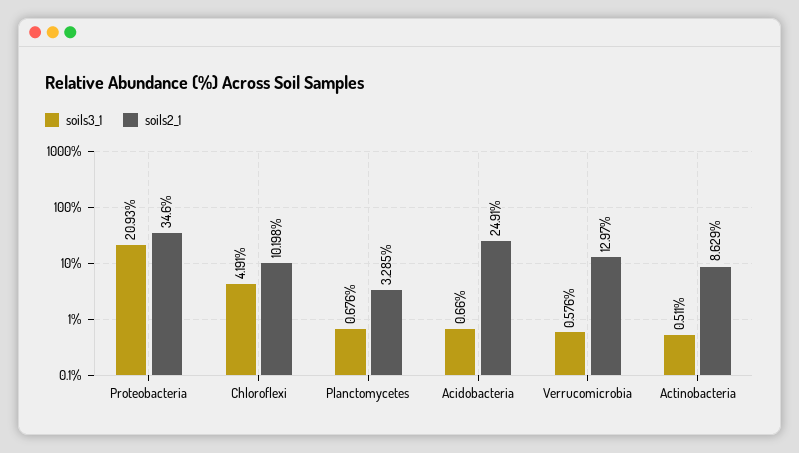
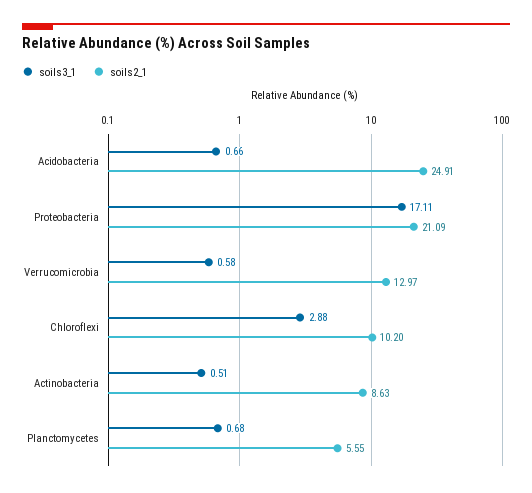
soils3_1, Proteobacteria: 20.93 -> 17.11
soils2_1, Proteobacteria: 34.6 -> 21.09
soils3_1, Chloroflexi: 4.191 -> 2.88
soils2_1, Planctomycetes: 3.285 -> 5.55

